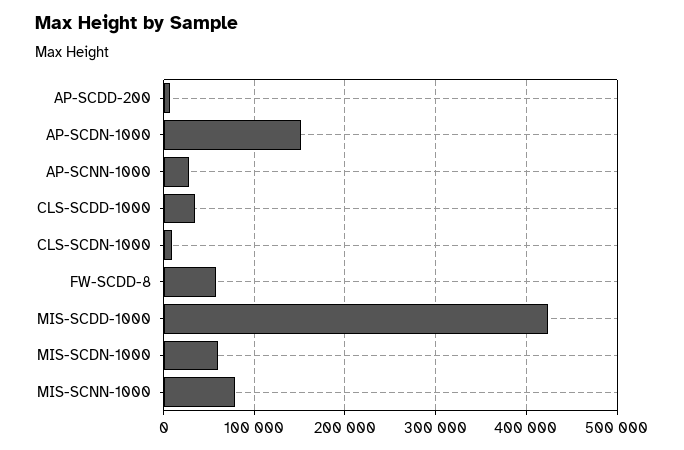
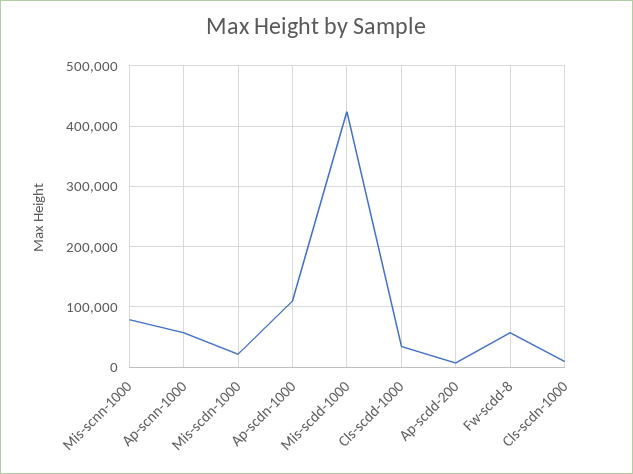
AP-SCDN-1000: 150000 -> 110000
AP-SCNN-1000: 30000 -> 60000
MIS-SCDN-1000: 60000 -> 20000

